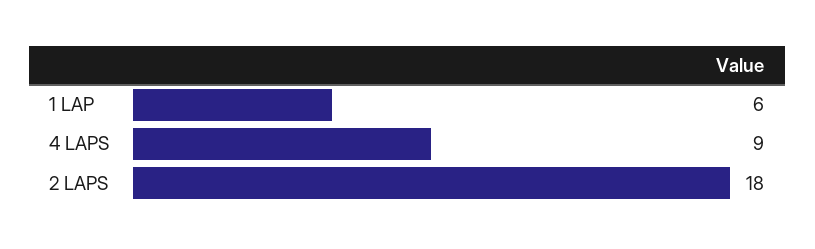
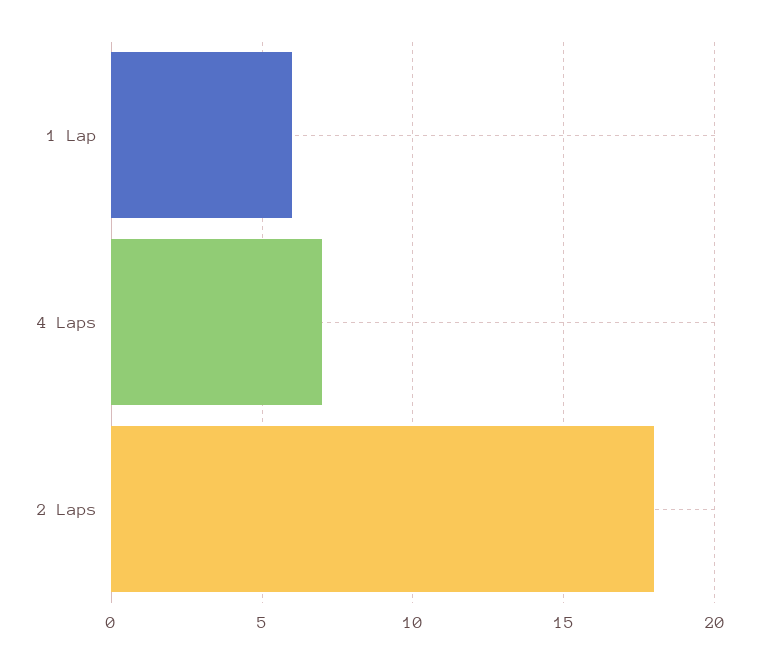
4 LAPS: 9 -> 7

